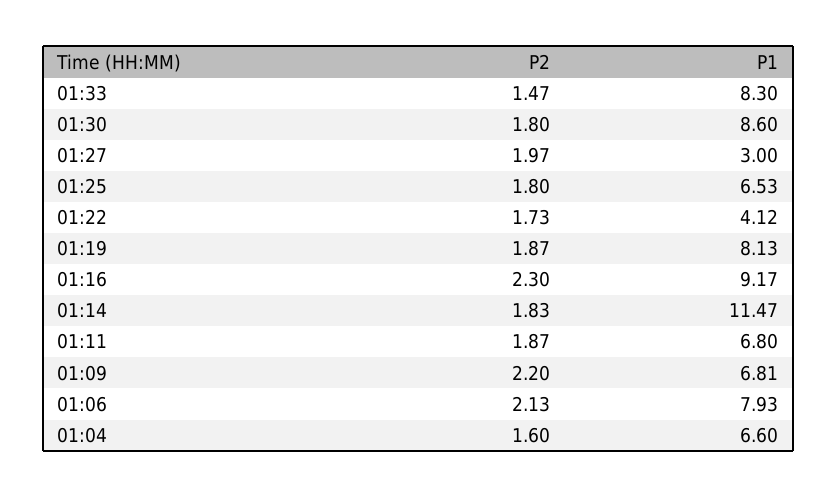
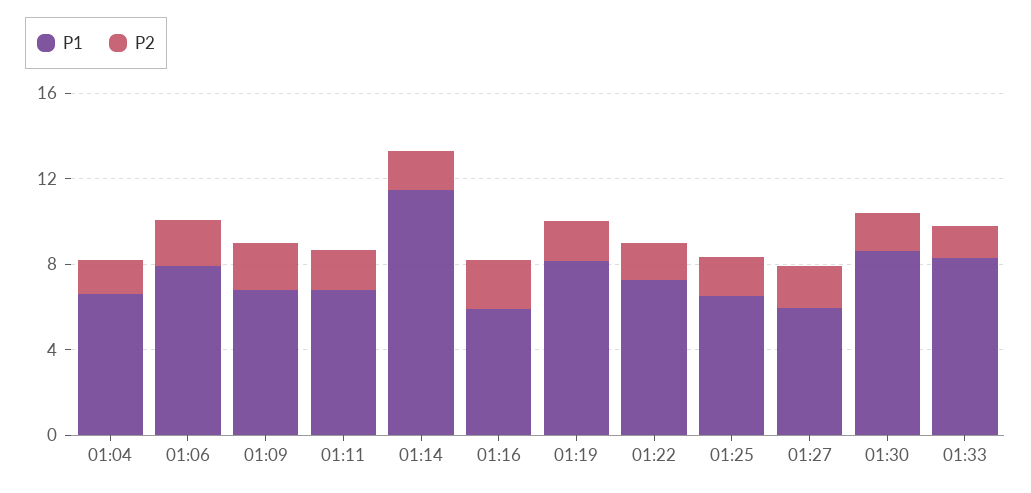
P1, 01:27: 3 -> 6
P1, 01:22: 4.12 -> 7
P1, 01:16: 9.17 -> 6

